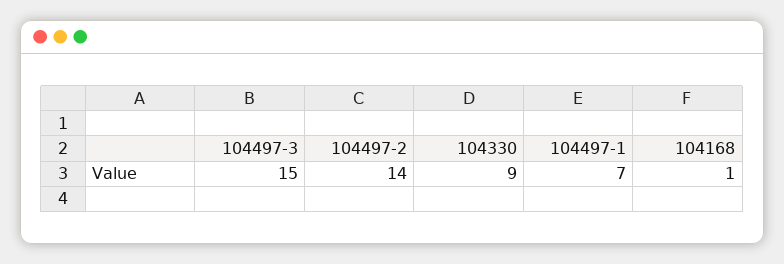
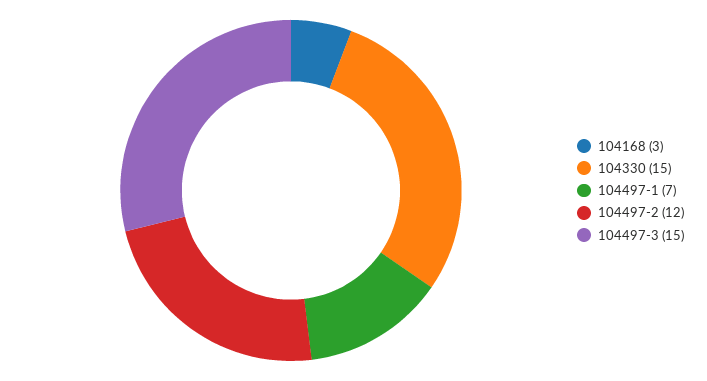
104497-2: 14 -> 12
104330: 9 -> 15
104168: 1 -> 3

